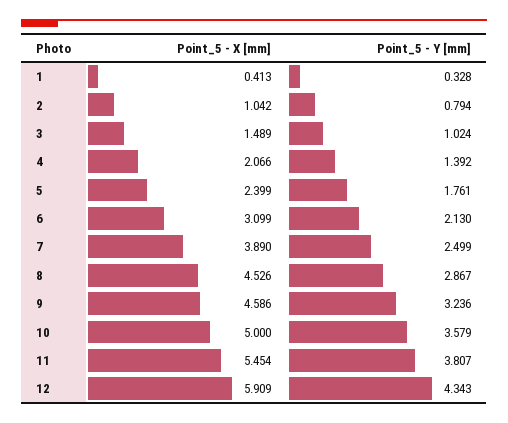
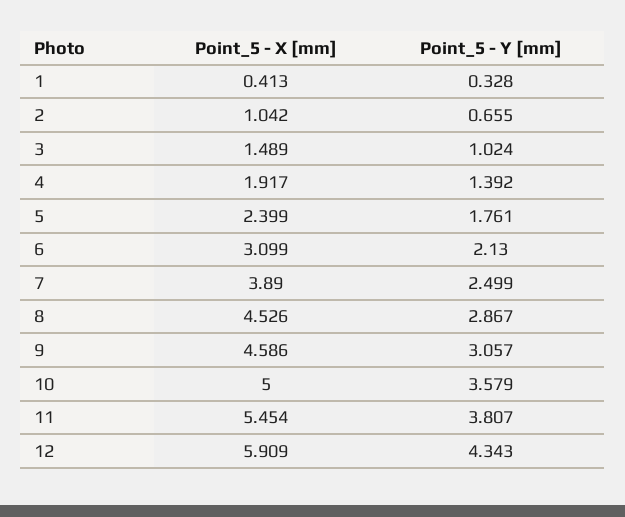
Point_5 - Y [mm], 2: 0.794 -> 0.655
Point_5 - X [mm], 4: 2.066 -> 1.917
Point_5 - Y [mm], 9: 3.236 -> 3.057

